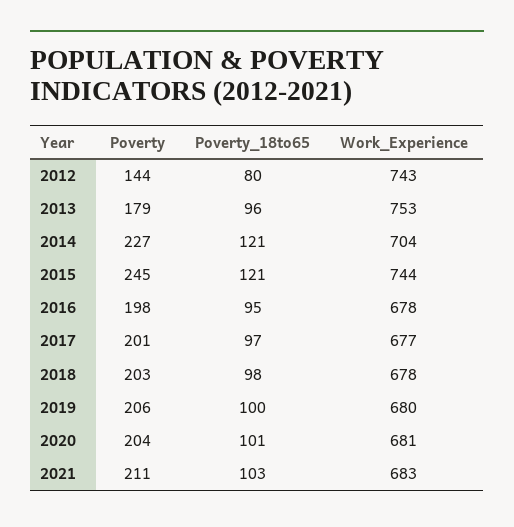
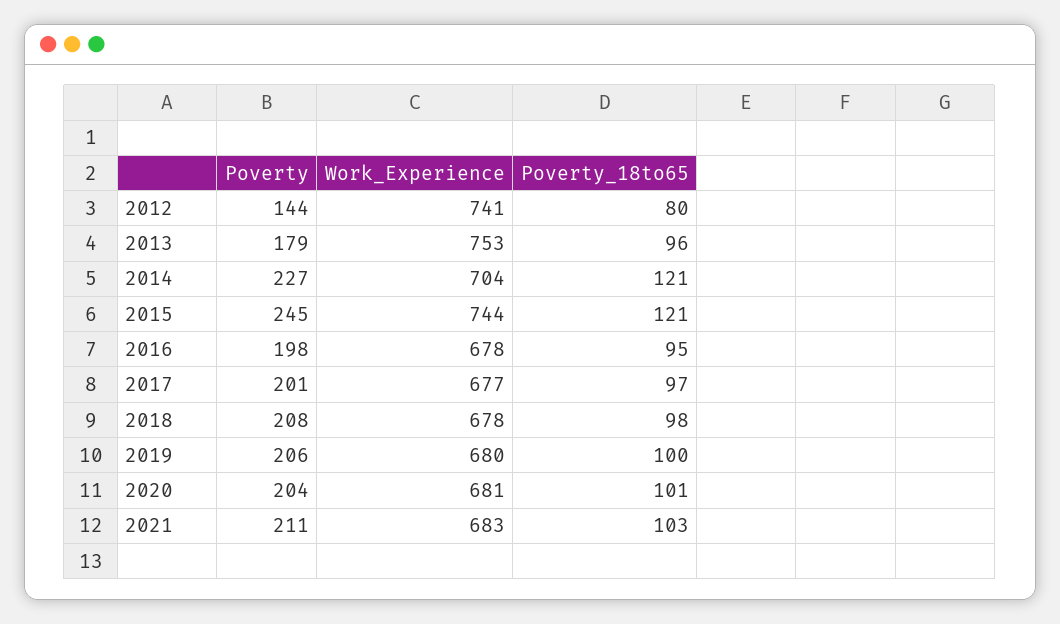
Work_Experience, 2012: 743 -> 741
Poverty, 2018: 203 -> 208

